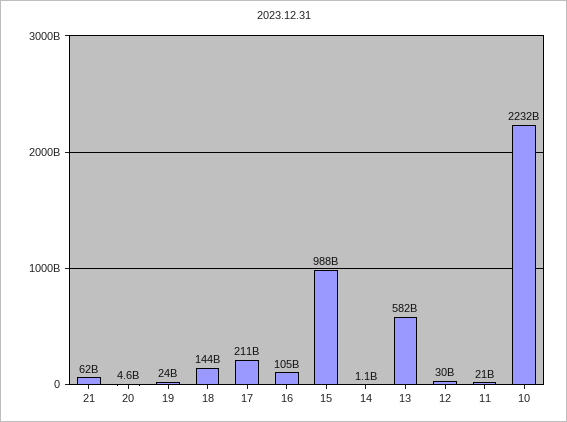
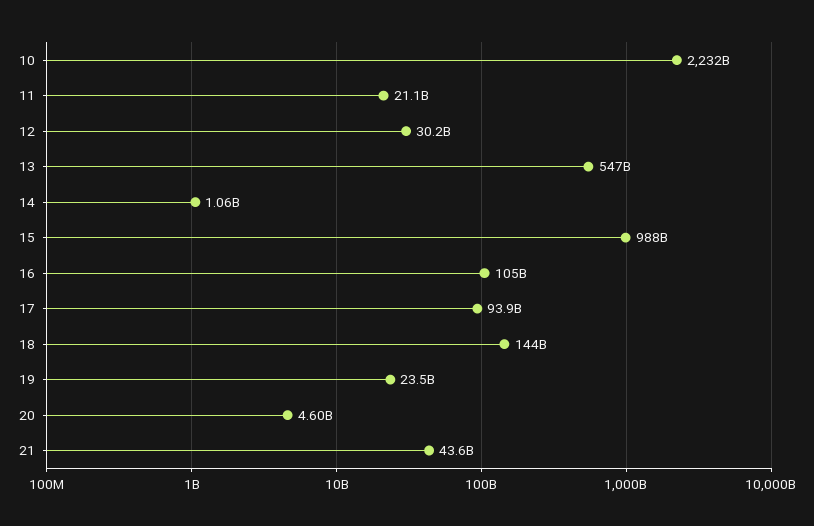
21: 62000000000 -> 43600000000
17: 211000000000 -> 93900000000
13: 582000000000 -> 547000000000

